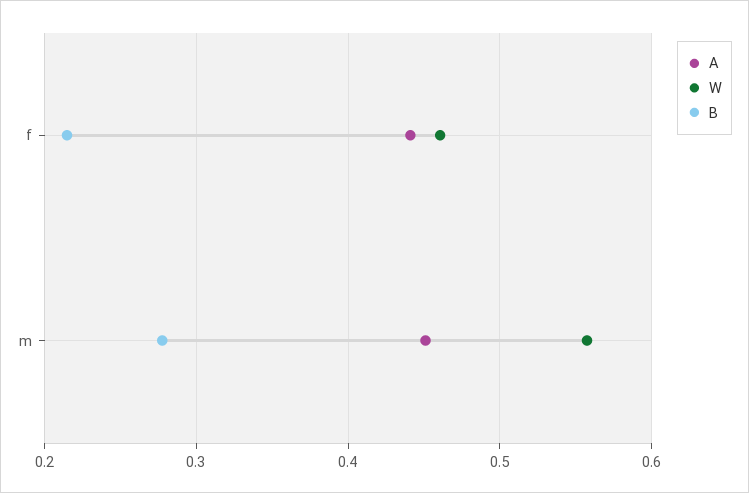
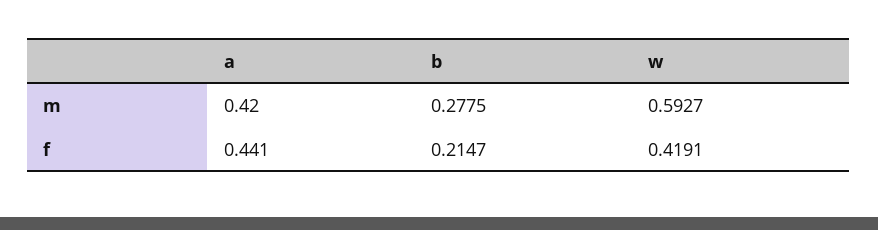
W, f: 0.46 -> 0.4191
A, m: 0.45 -> 0.42
W, m: 0.56 -> 0.5927

